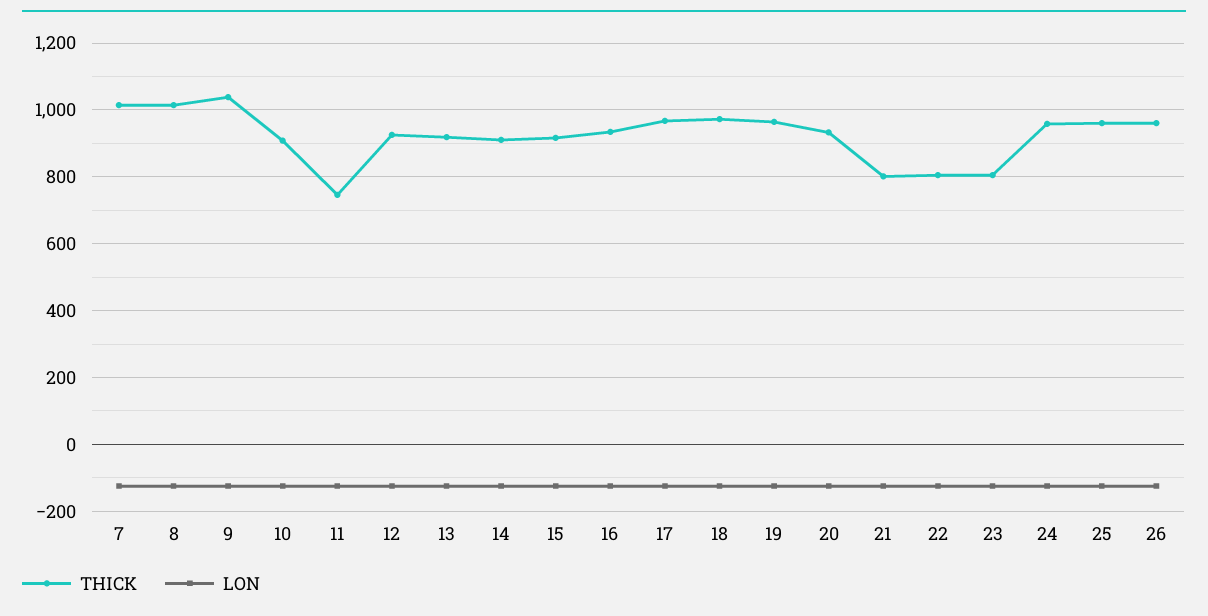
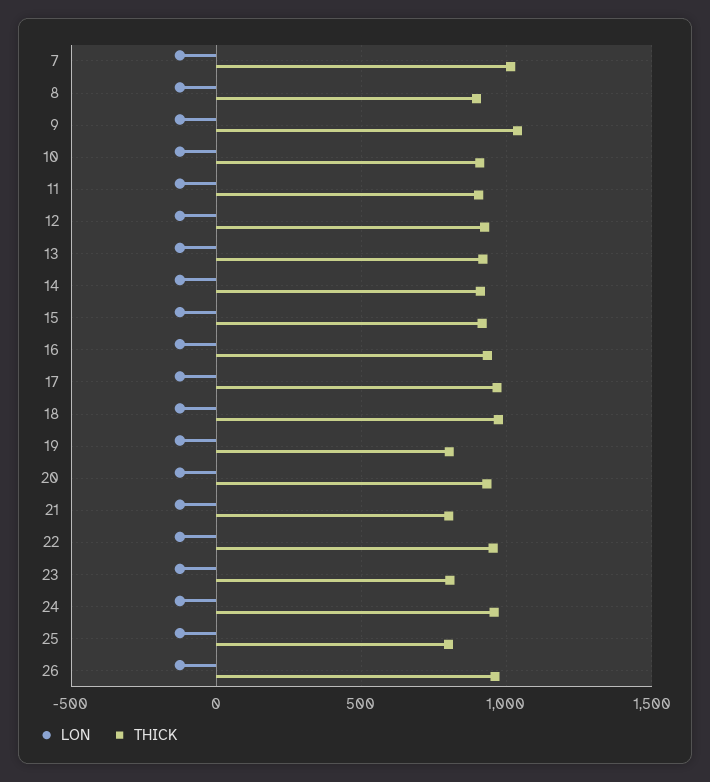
THICK, 8: 1020 -> 900
THICK, 11: 740 -> 900
THICK, 19: 960 -> 800
THICK, 22: 800 -> 950
THICK, 25: 960 -> 800

